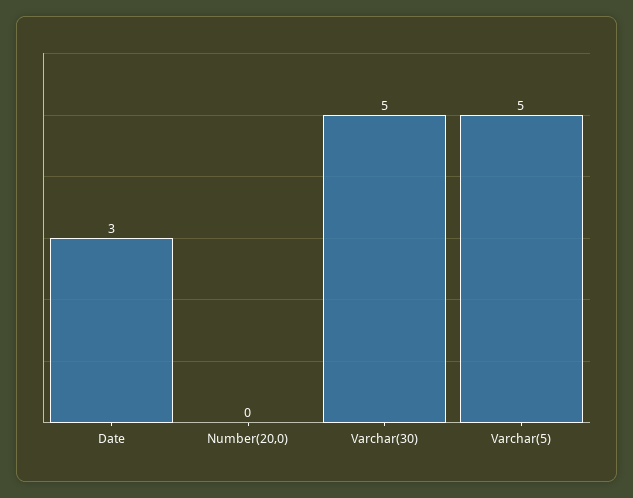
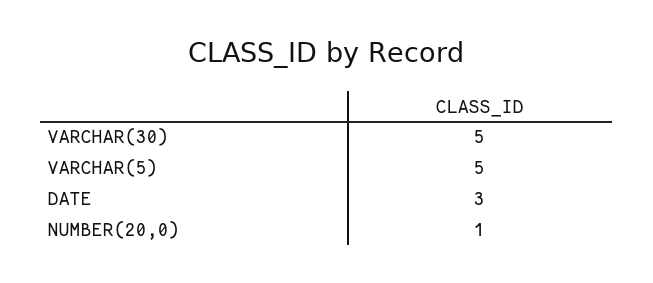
Number(20,0): 0 -> 1

